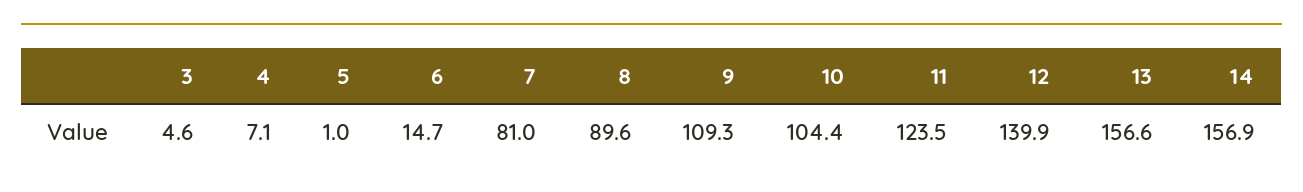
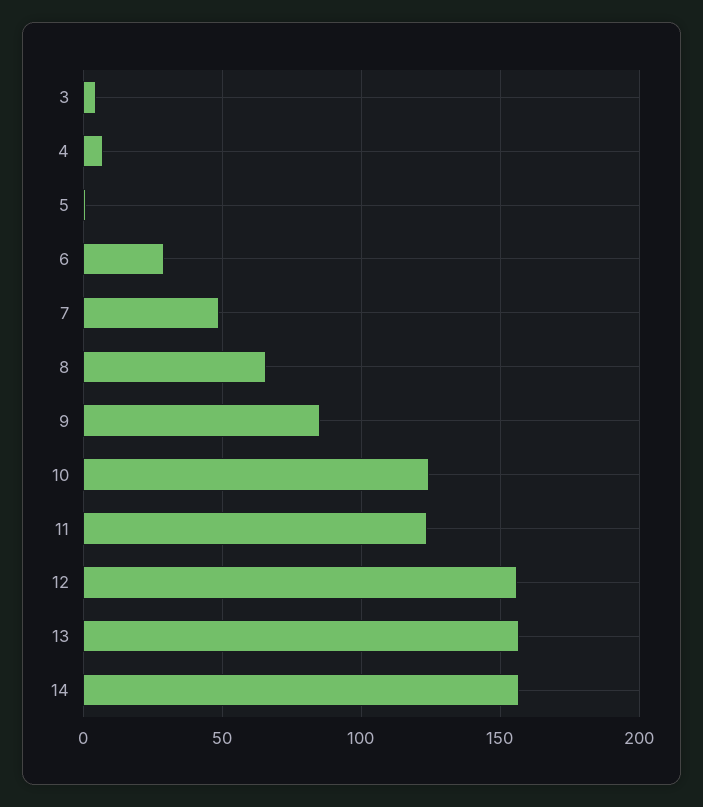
6: 14.7 -> 30
7: 81 -> 50
8: 89.6 -> 65
9: 109.3 -> 85
10: 104.4 -> 125
12: 139.9 -> 155

